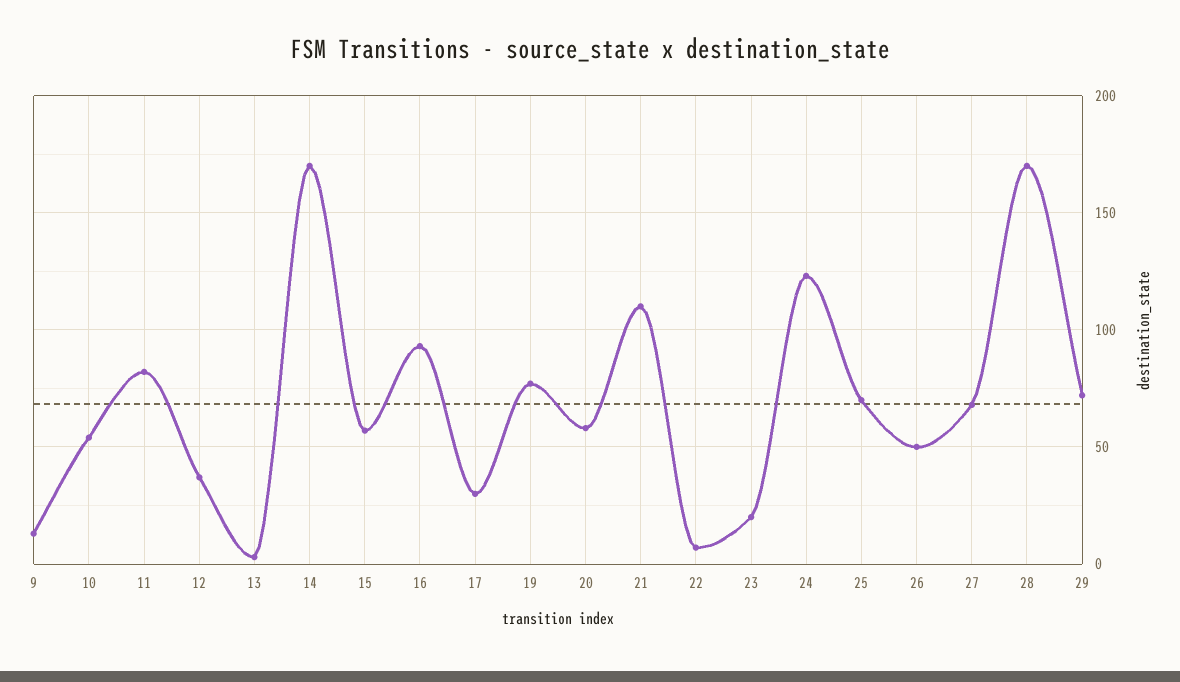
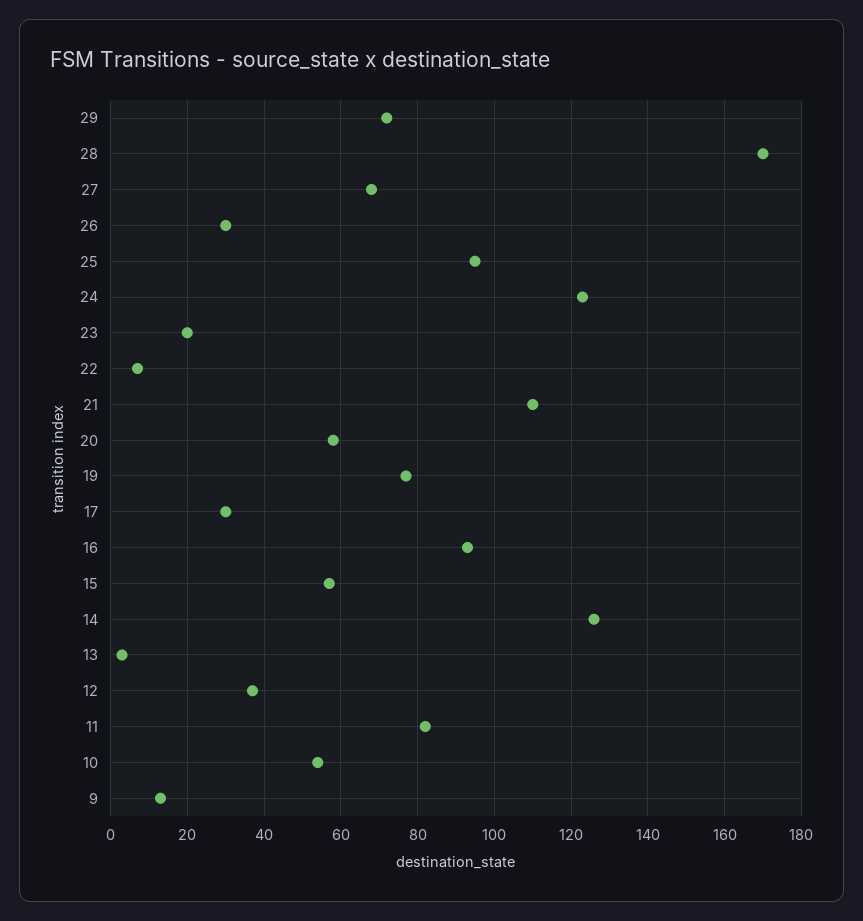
14: 170 -> 125
25: 70 -> 95
26: 50 -> 30

